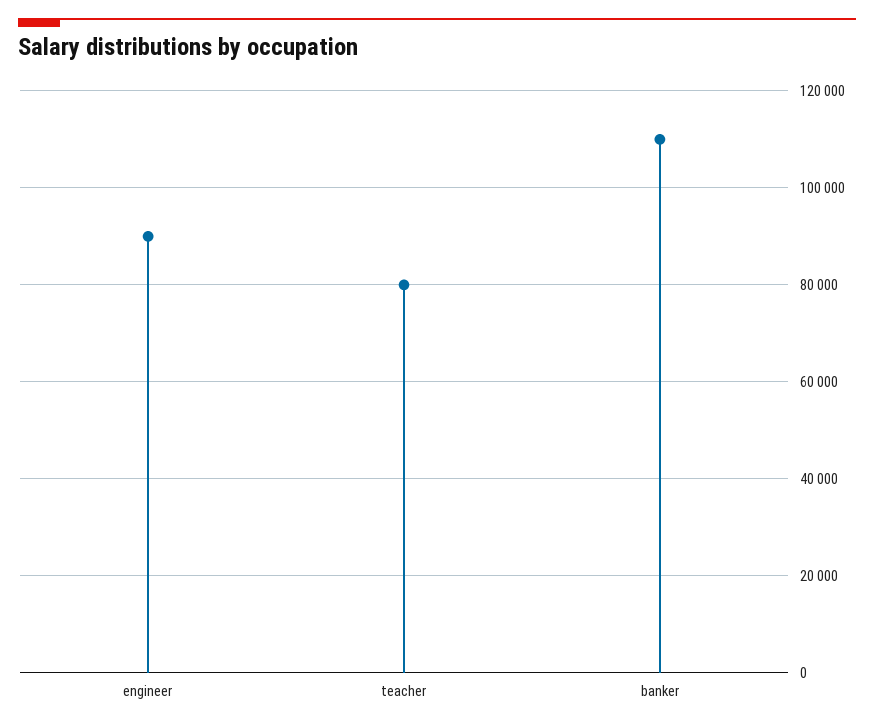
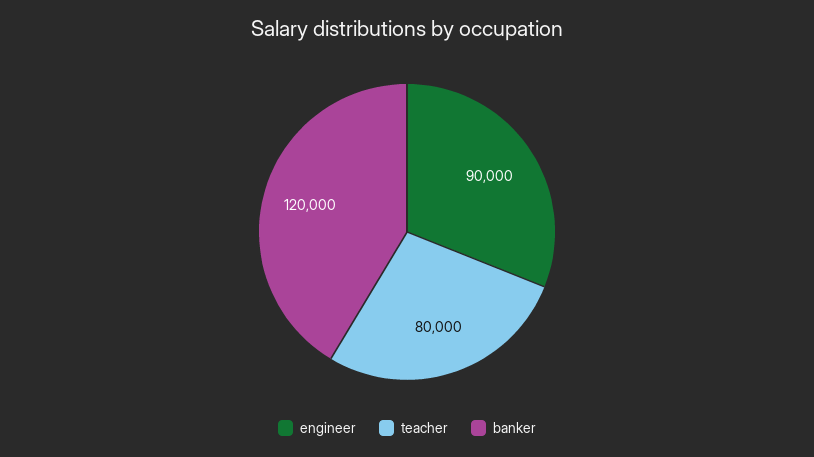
banker: 110000 -> 120000

